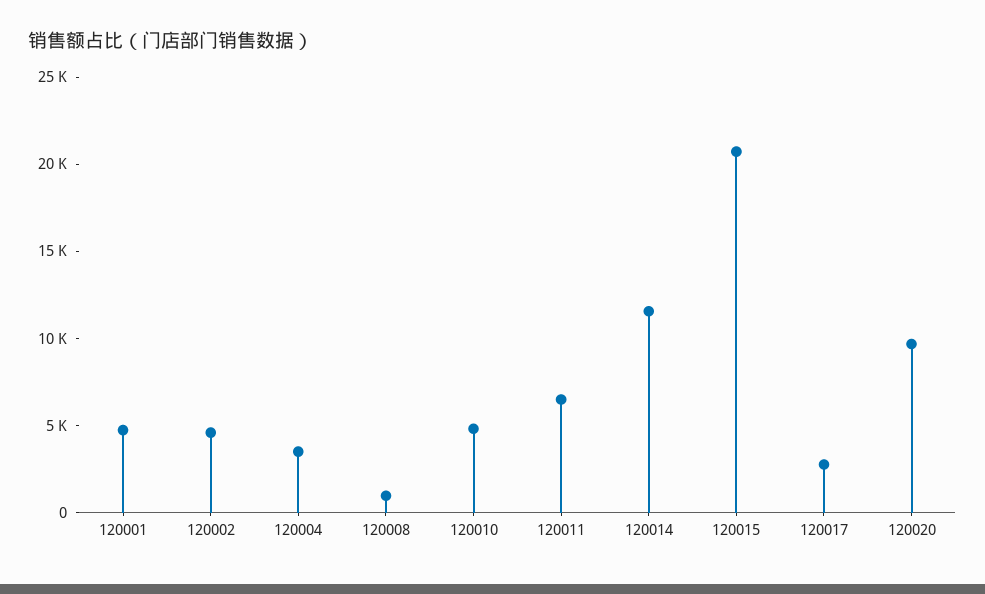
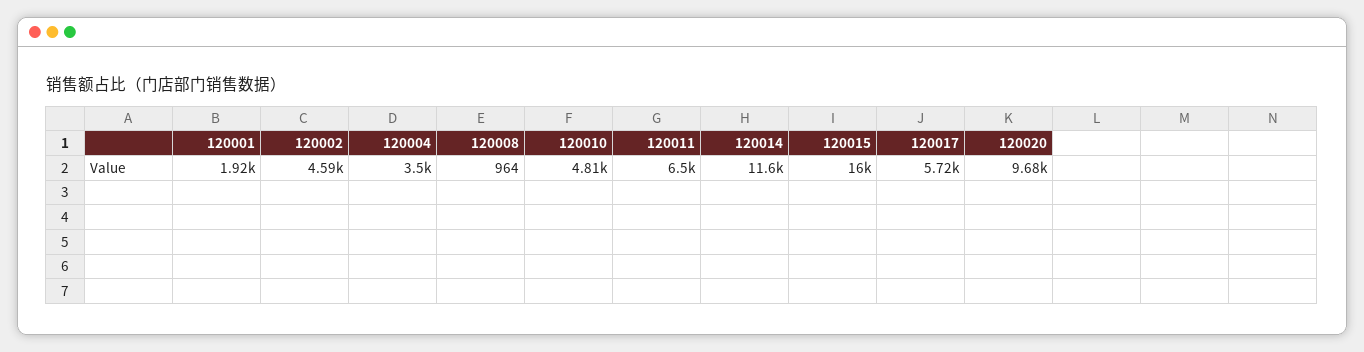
120001: 5000 -> 1920
120015: 21000 -> 16000
120017: 3000 -> 5720

